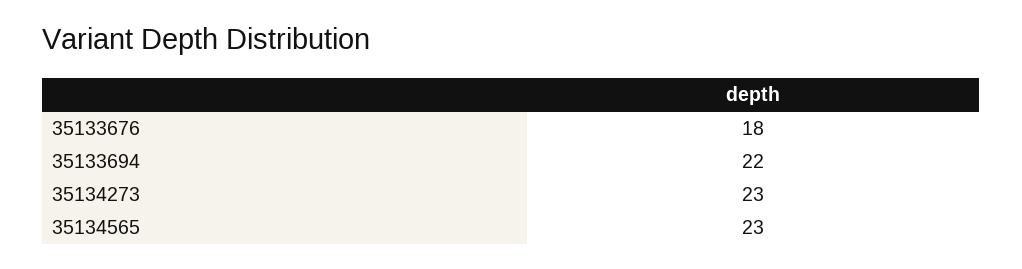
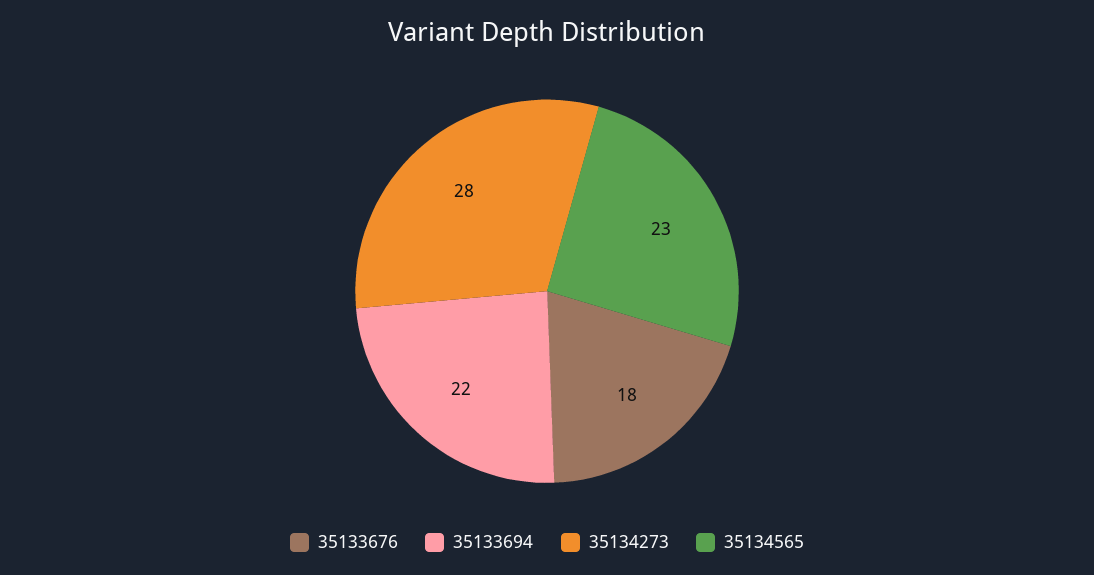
35134273: 23 -> 28

